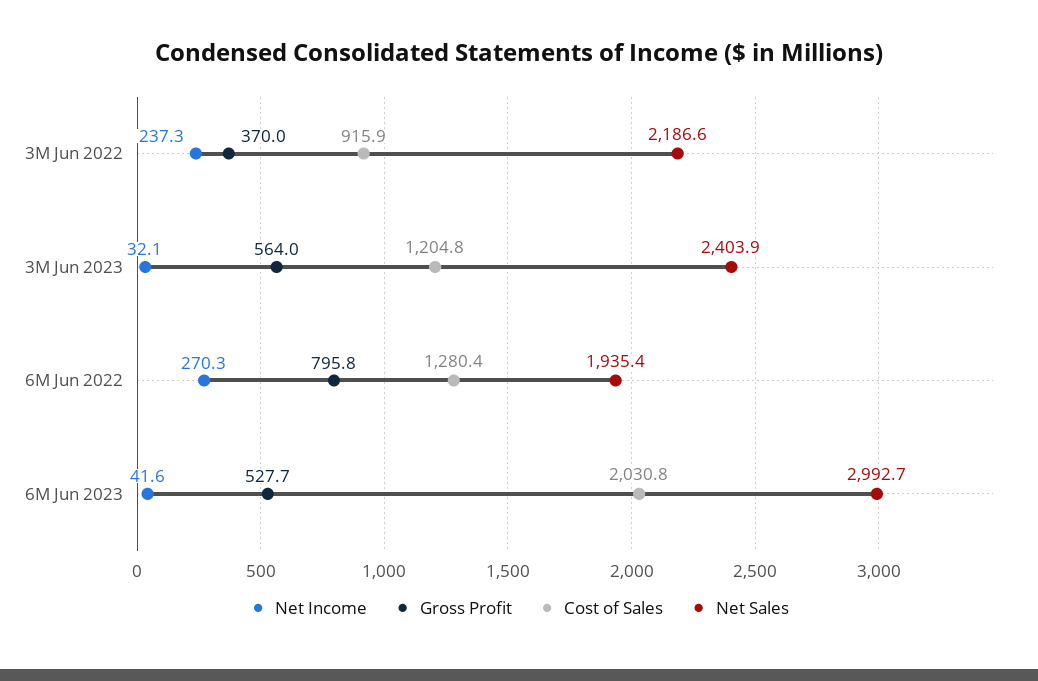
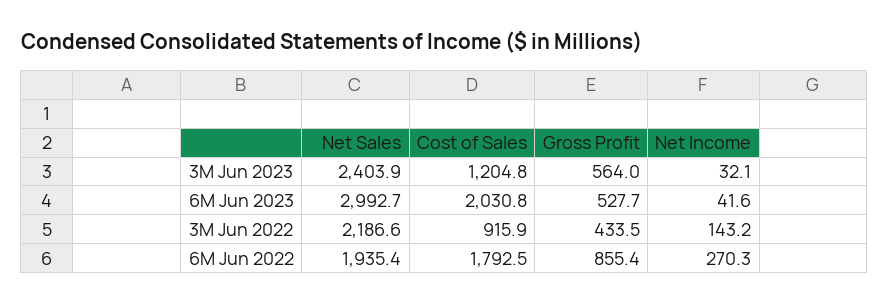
Net Income, 3M Jun 2022: 237.3 -> 143.2
Gross Profit, 3M Jun 2022: 370 -> 433.5
Gross Profit, 6M Jun 2022: 795.8 -> 855.4
Cost of Sales, 6M Jun 2022: 1280.4 -> 1792.5

